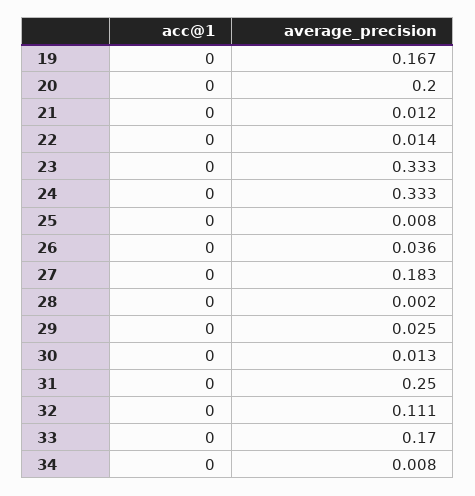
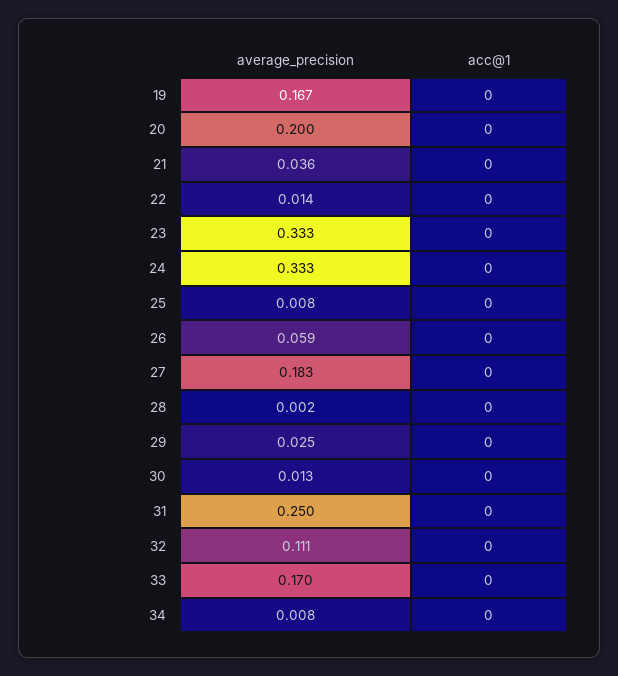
average_precision, 21: 0.012 -> 0.036
average_precision, 26: 0.036 -> 0.059

